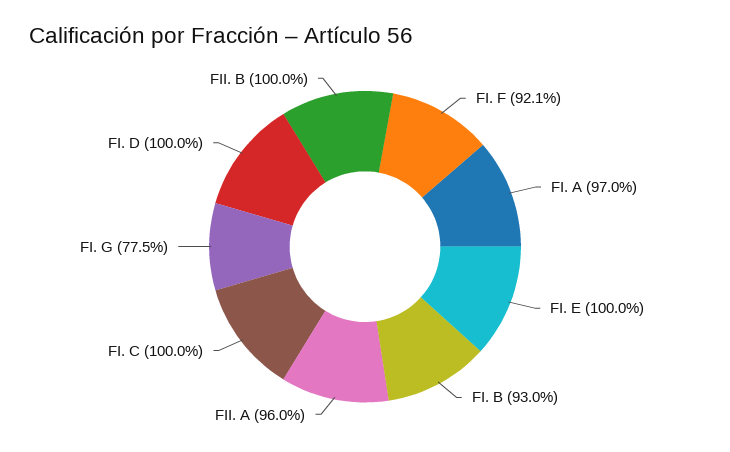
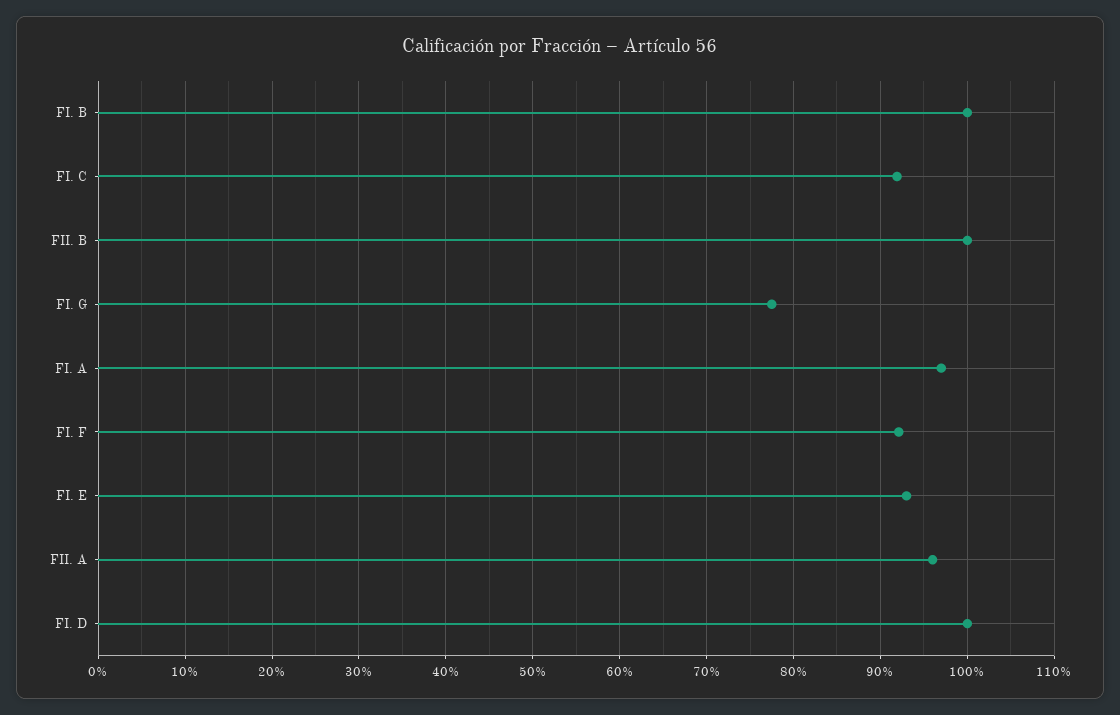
FI. E: 100 -> 93
FI. B: 93 -> 100
FI. C: 100 -> 92

